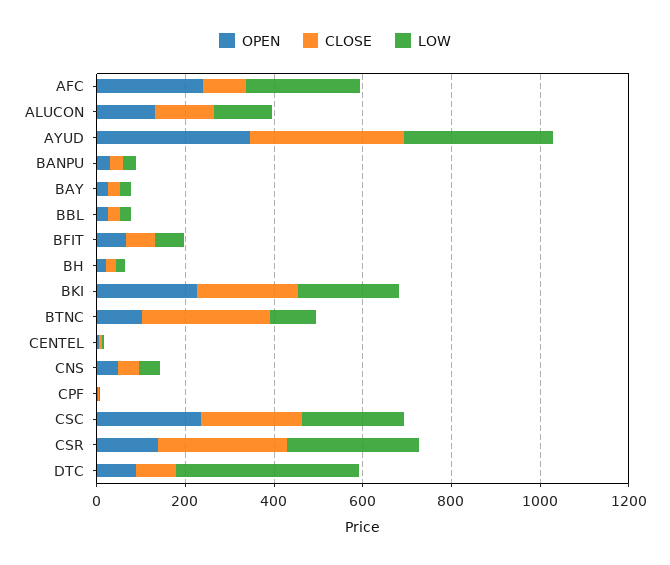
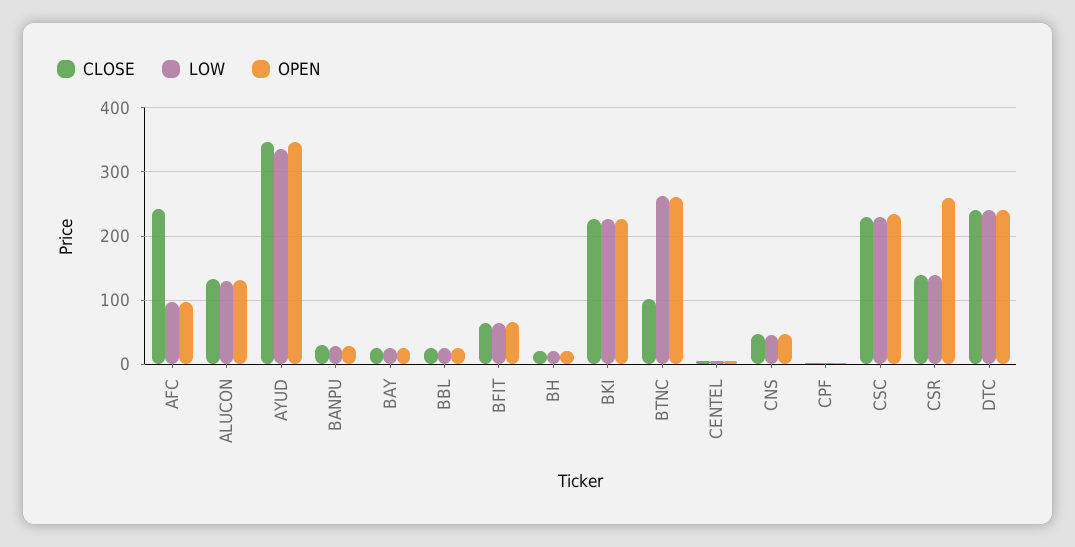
OPEN, AFC: 250 -> 100
CLOSE, AFC: 100 -> 240
LOW, AFC: 250 -> 100
OPEN, BTNC: 100 -> 260
CLOSE, BTNC: 300 -> 100
LOW, BTNC: 100 -> 260
OPEN, CSR: 150 -> 260
CLOSE, CSR: 300 -> 140
LOW, CSR: 300 -> 140
OPEN, DTC: 100 -> 240
CLOSE, DTC: 100 -> 240
LOW, DTC: 400 -> 240

